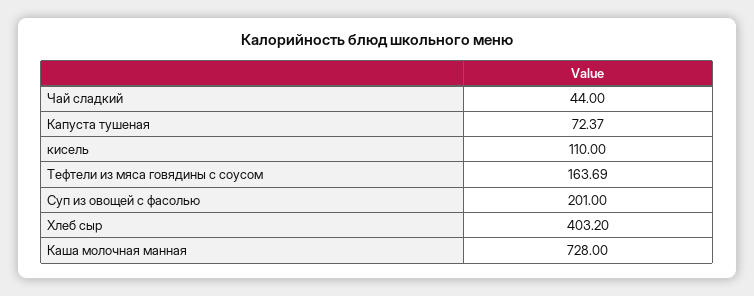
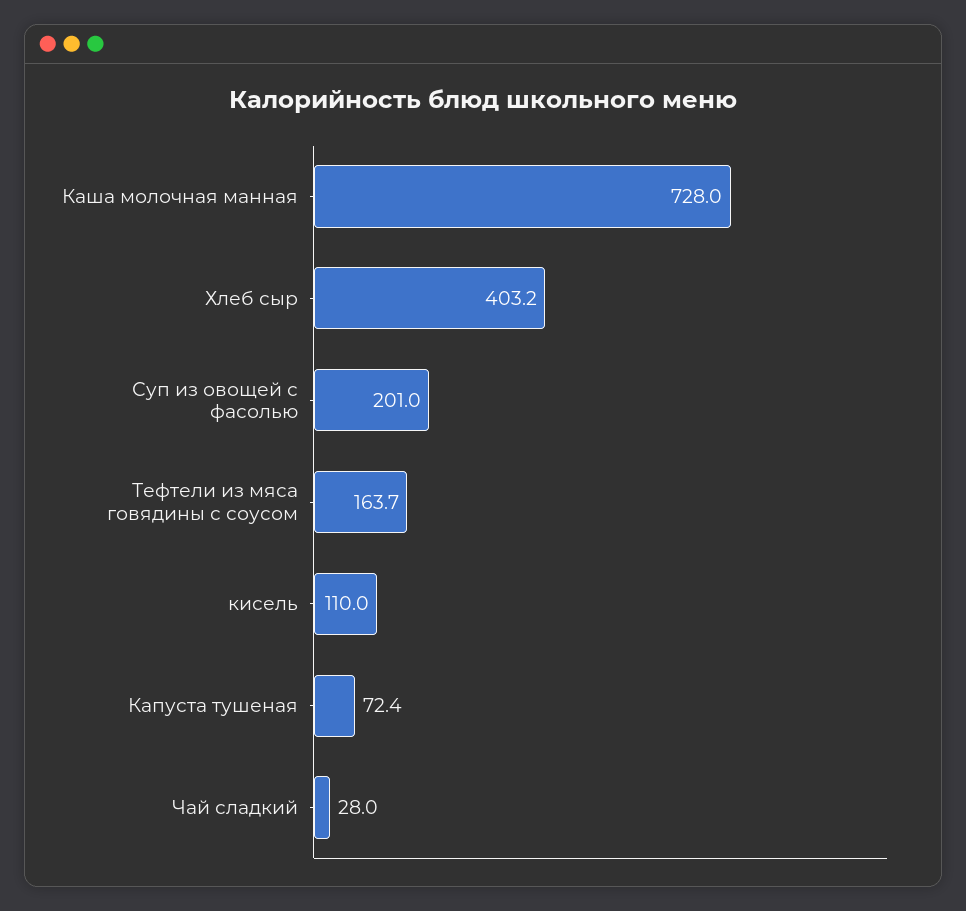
Чай сладкий: 44 -> 28

